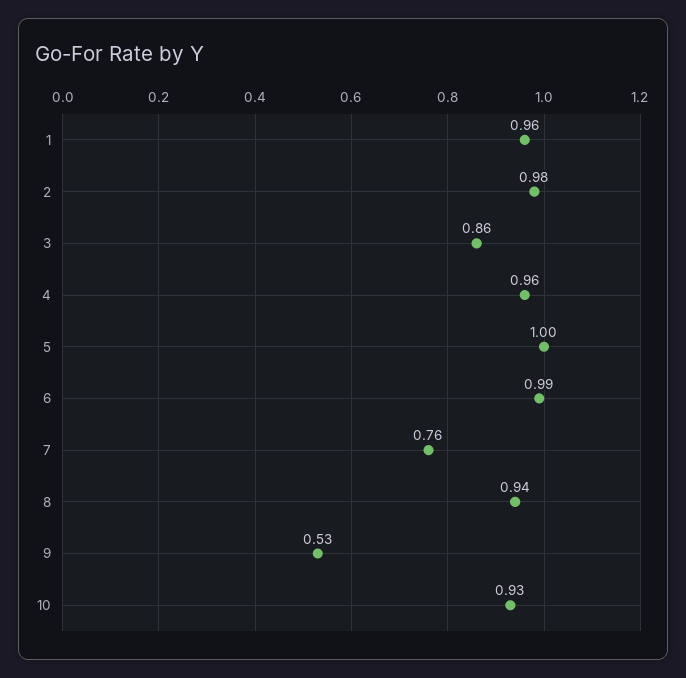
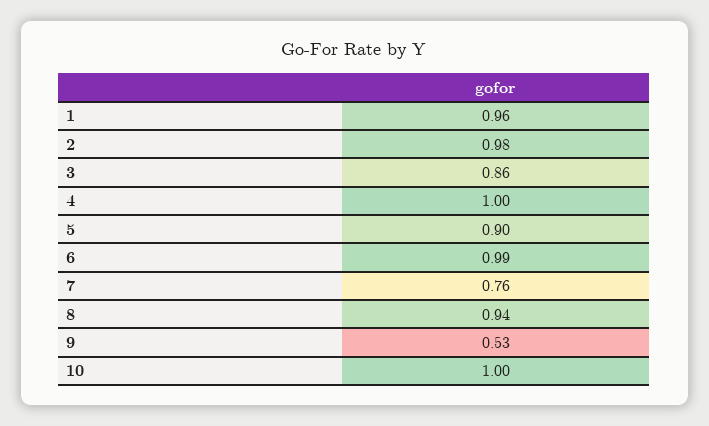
4: 0.96 -> 1
5: 1 -> 0.9
10: 0.93 -> 1

